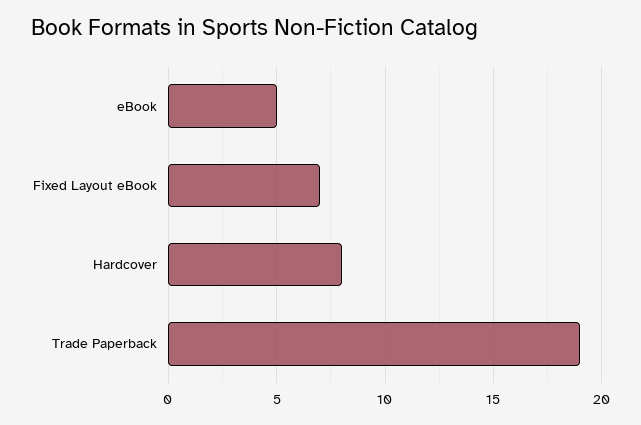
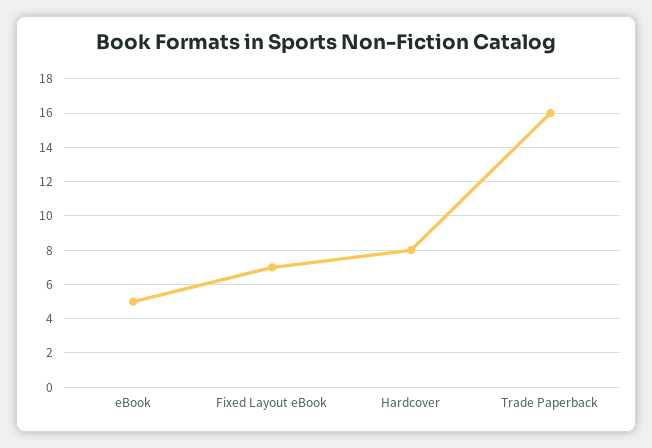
Trade Paperback: 19 -> 16

